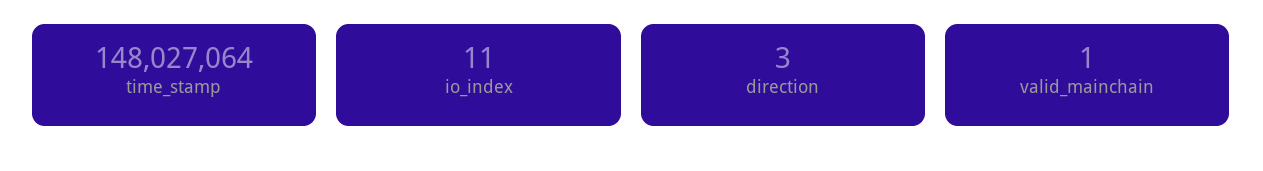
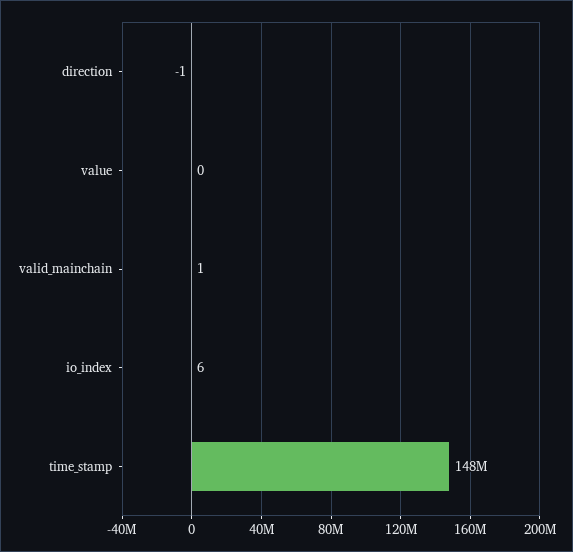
io_index: 11 -> 6
direction: 3 -> -1
value: none -> 0

